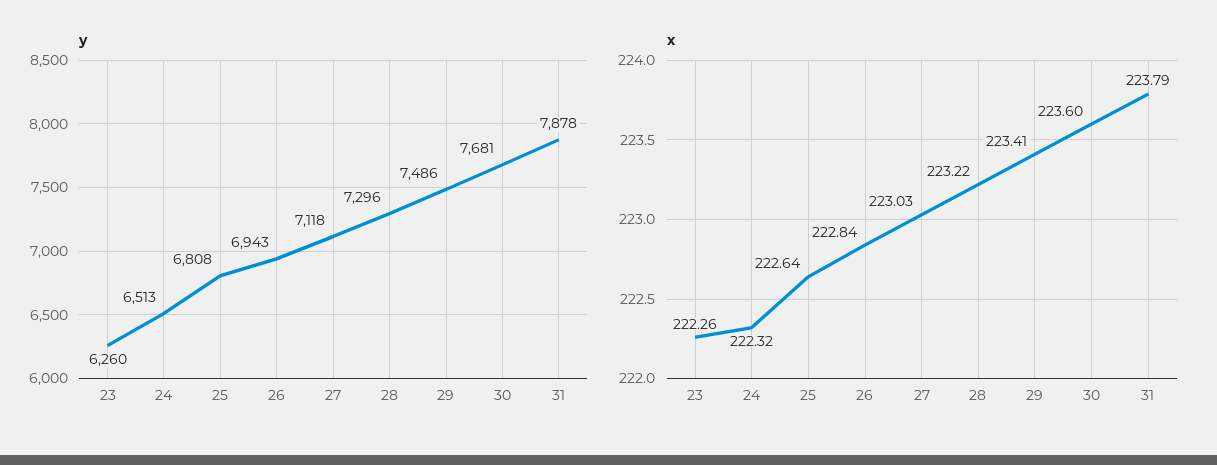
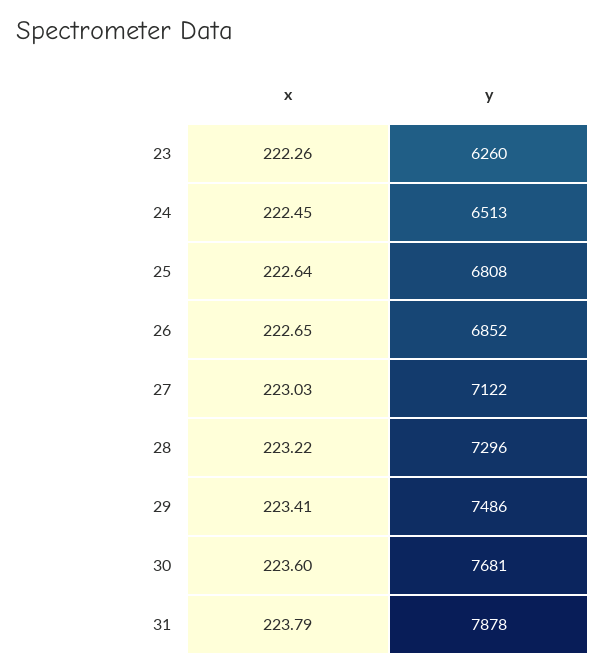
y, 26: 6943 -> 6852
y, 27: 7118 -> 7122
x, 24: 222.32 -> 222.45
x, 26: 222.84 -> 222.65

